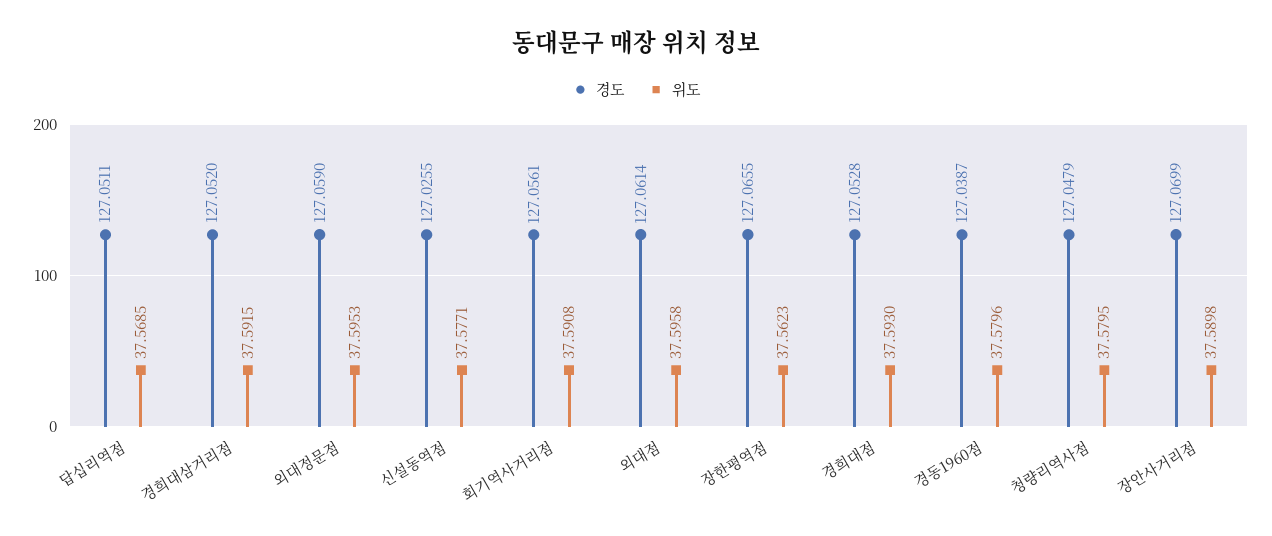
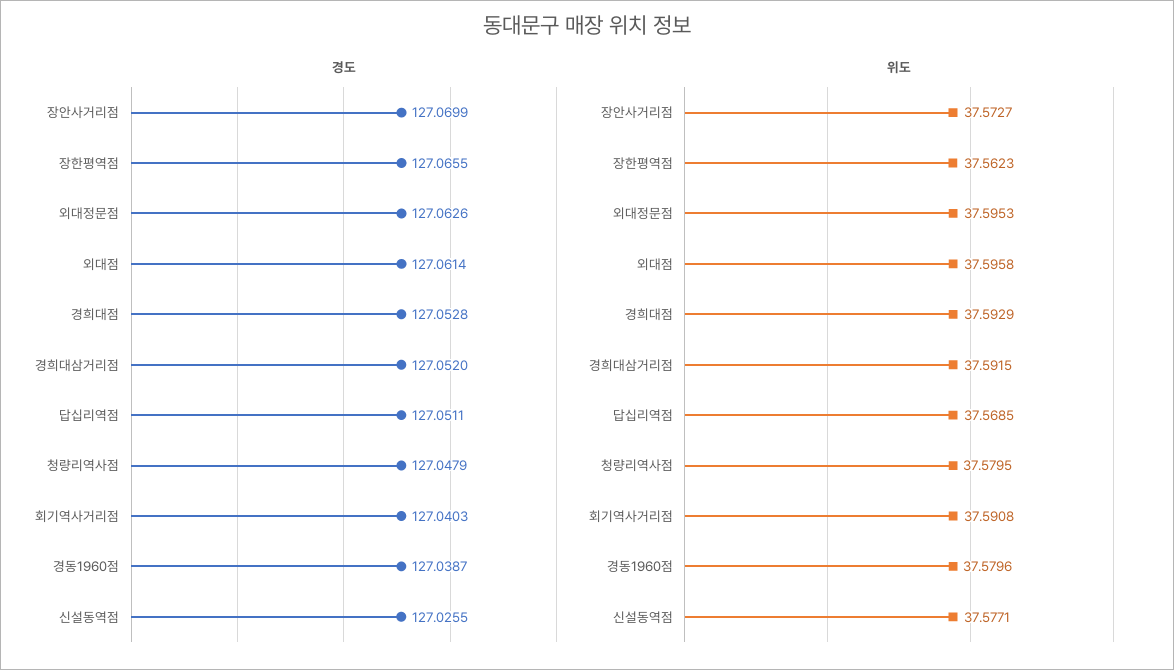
경도, 외대정문점: 127.059 -> 127.0626
경도, 회기역사거리점: 127.0561 -> 127.0403
위도, 경희대점: 37.593 -> 37.5929
위도, 장안사거리점: 37.5898 -> 37.5727

